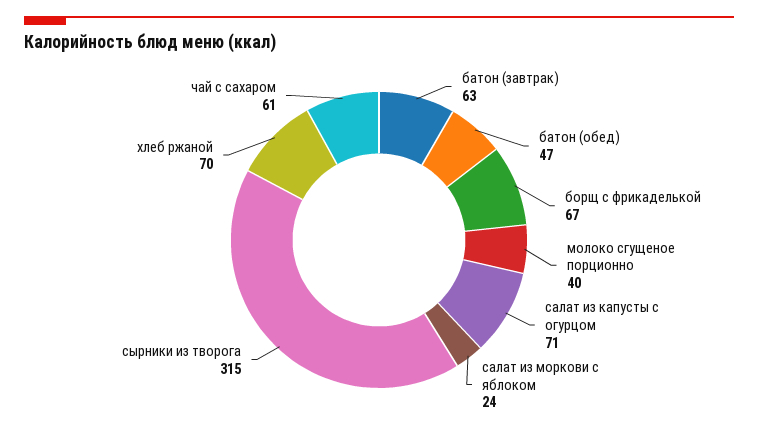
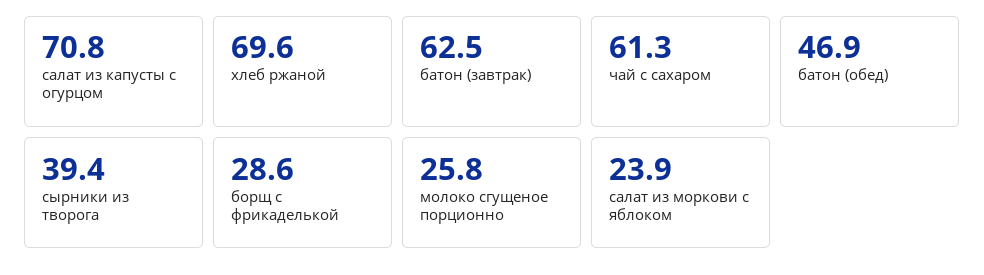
борщ с фрикаделькой: 67 -> 28.6
молоко сгущеное порционно: 40 -> 25.8
сырники из творога: 315 -> 39.4

